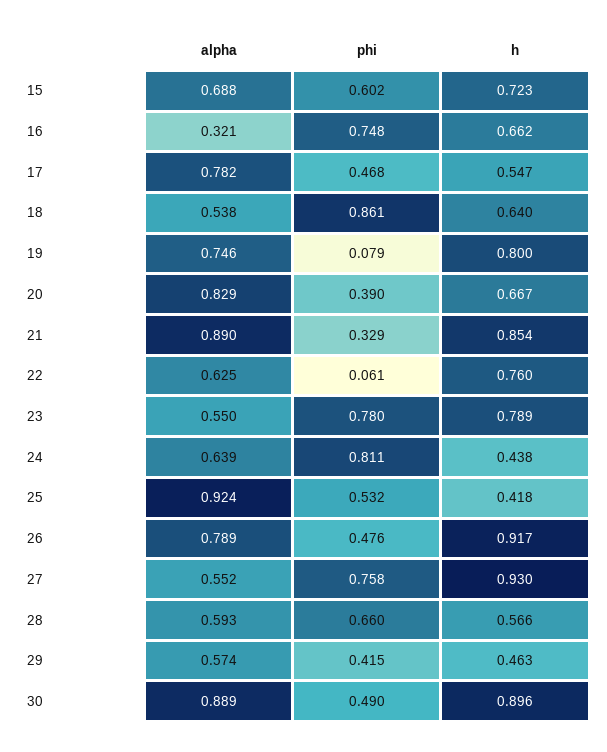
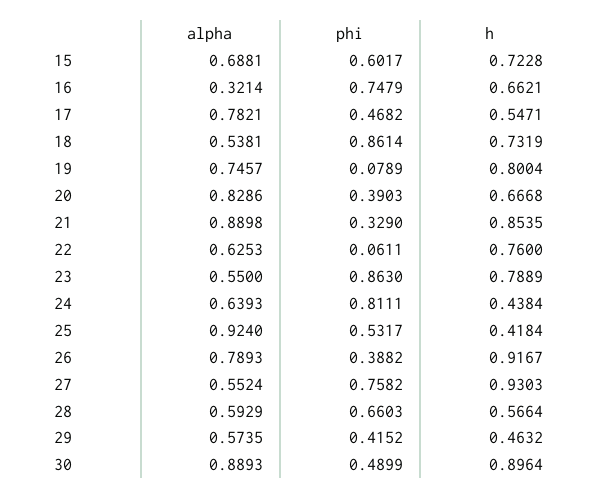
h, 18: 0.64 -> 0.7319
phi, 23: 0.78 -> 0.863
phi, 26: 0.476 -> 0.3882

